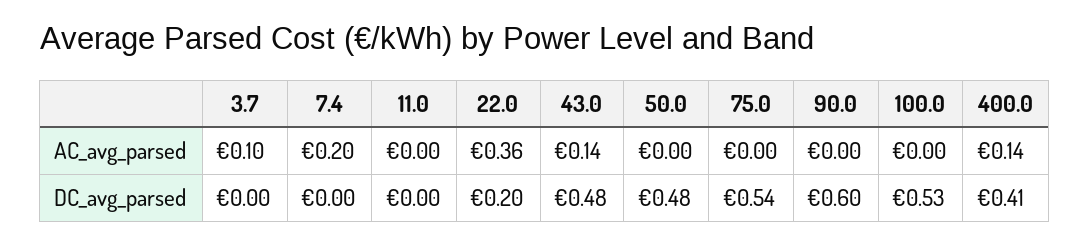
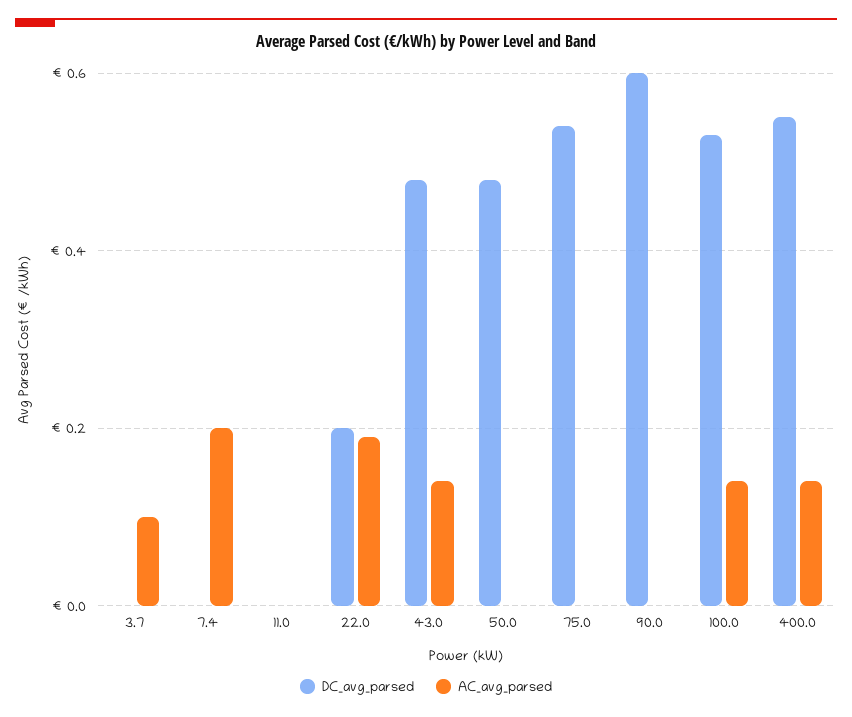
AC_avg_parsed, 22.0: 0.36 -> 0.2
AC_avg_parsed, 100.0: 0 -> 0.15
DC_avg_parsed, 400.0: 0.41 -> 0.55

